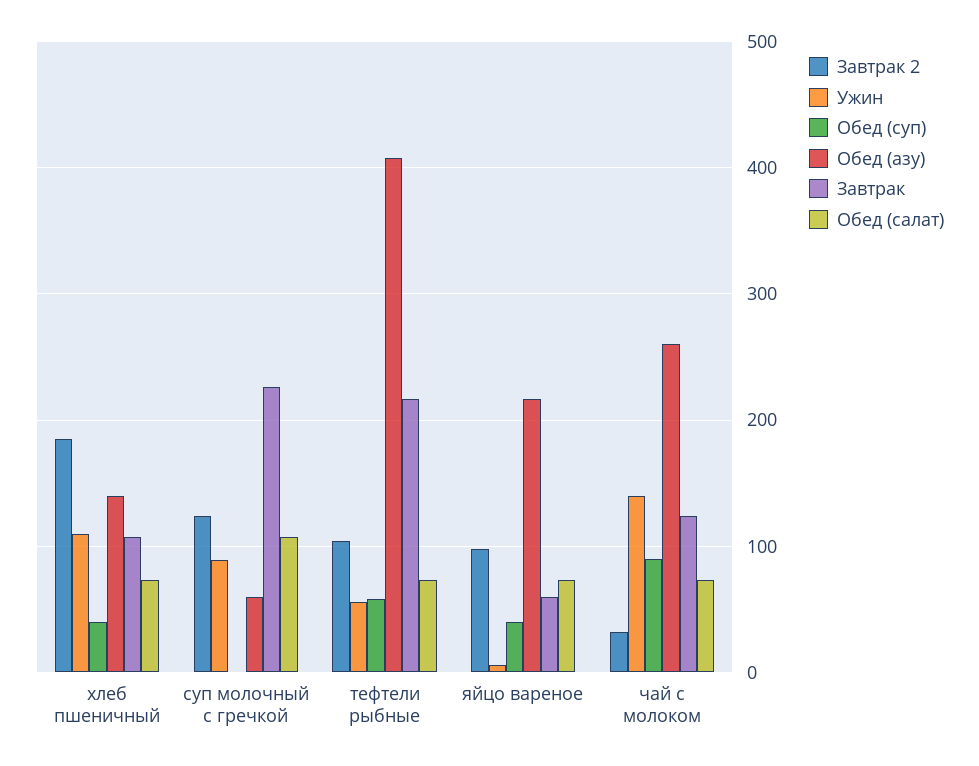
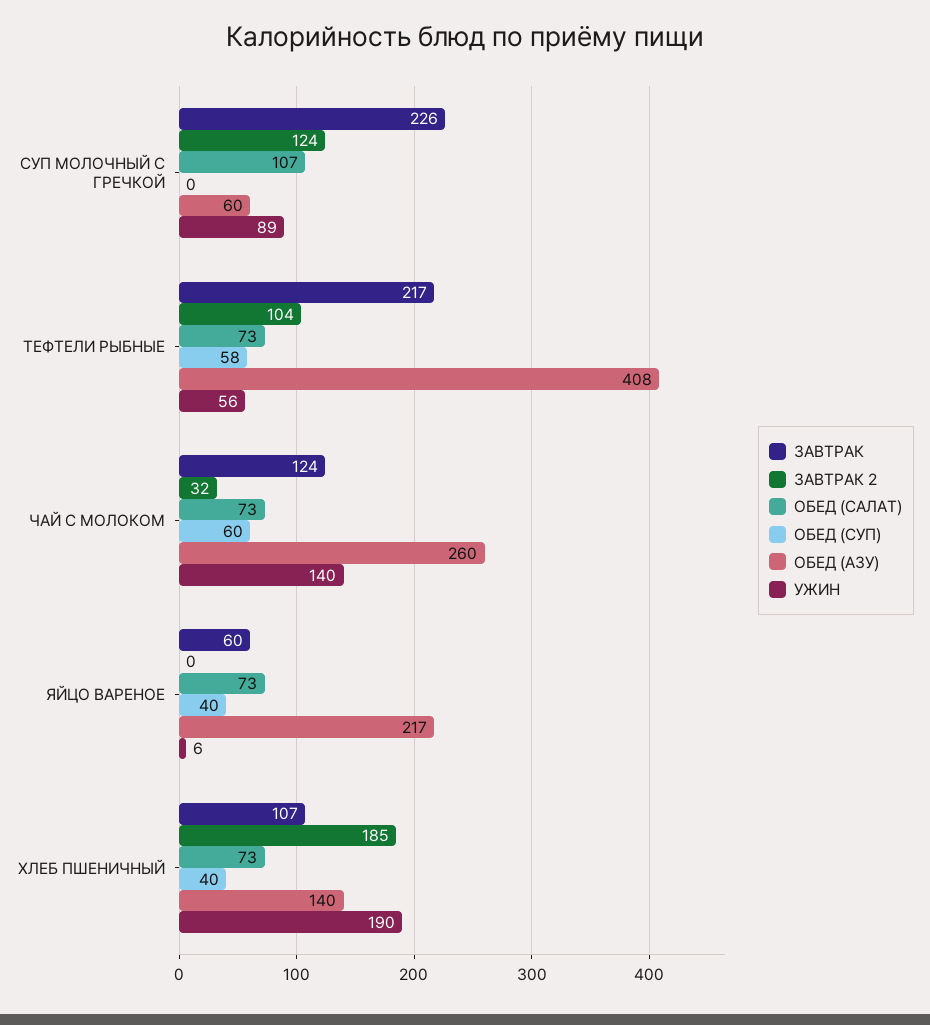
Ужин, хлеб пшеничный: 110 -> 190
Завтрак 2, яйцо вареное: 100 -> 0
Обед (суп), чай с молоком: 90 -> 60

